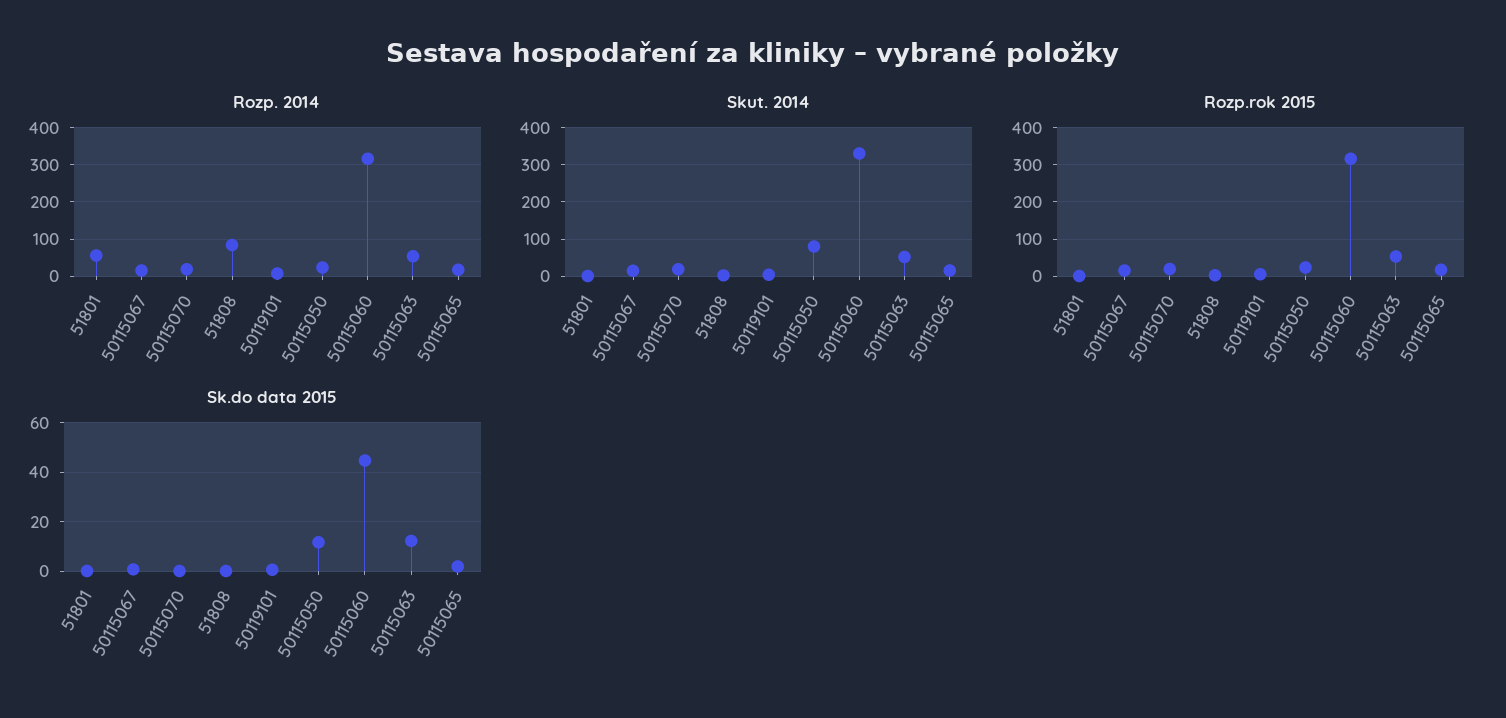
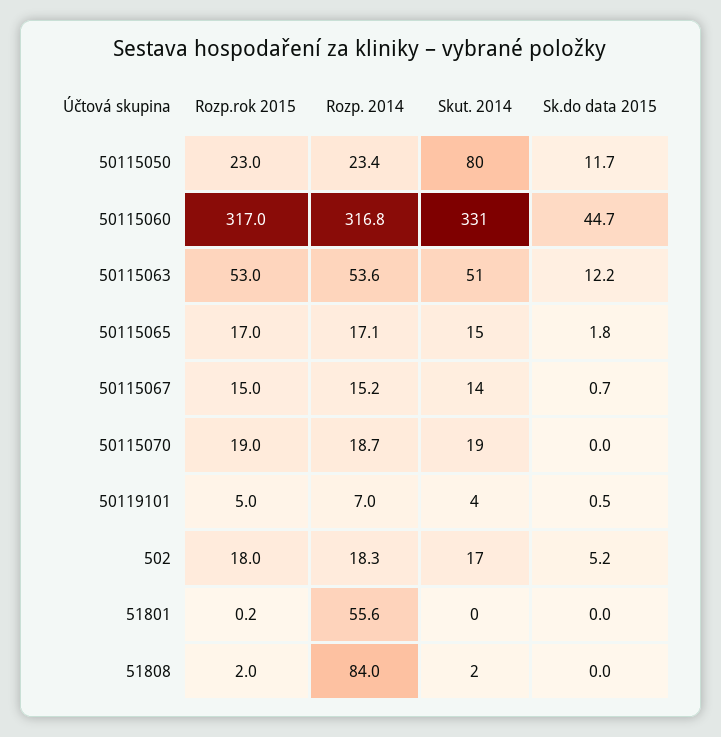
Rozp.rok 2015, 502: none -> 18
Rozp. 2014, 502: none -> 18.3
Skut. 2014, 502: none -> 17
Sk.do data 2015, 502: none -> 5.2

